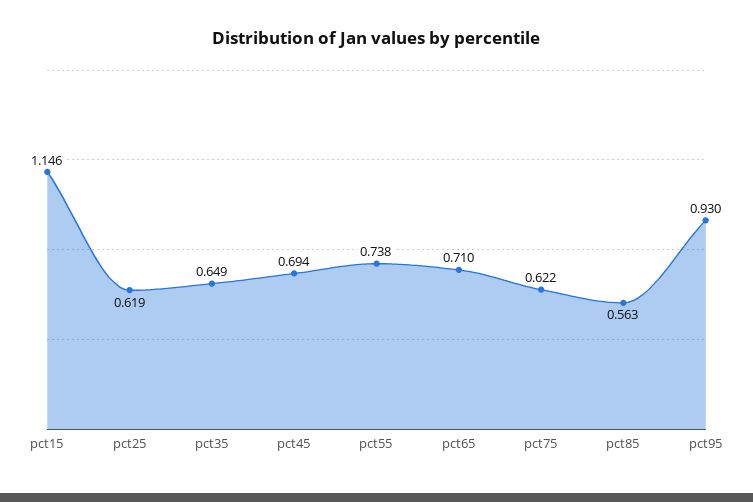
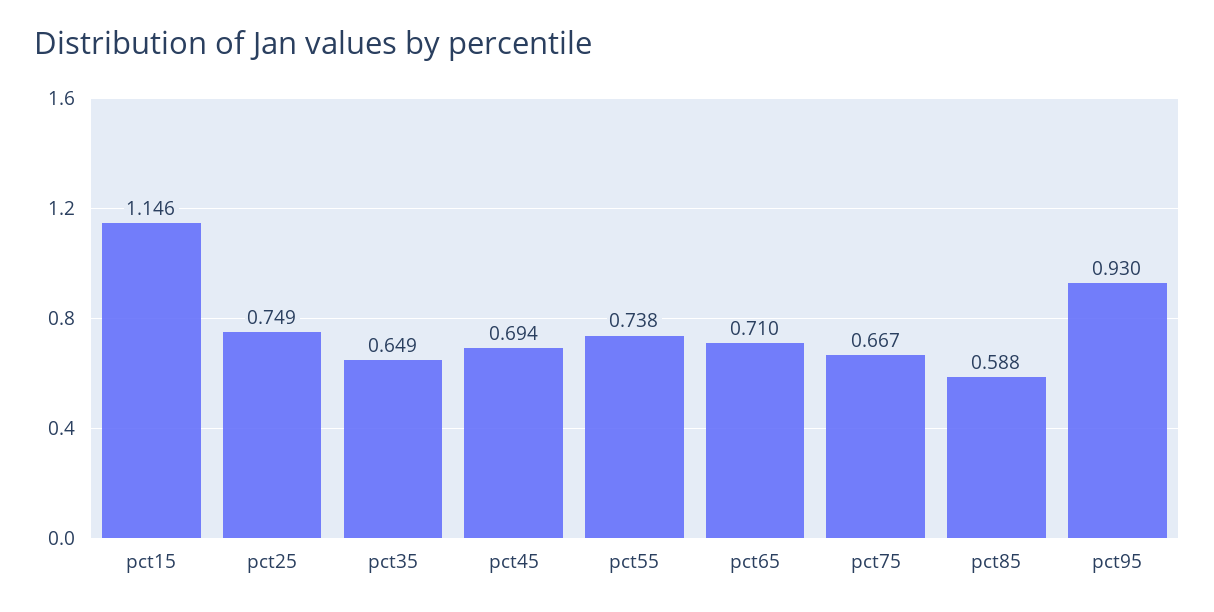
pct25: 0.619 -> 0.749
pct75: 0.622 -> 0.667
pct85: 0.563 -> 0.588

